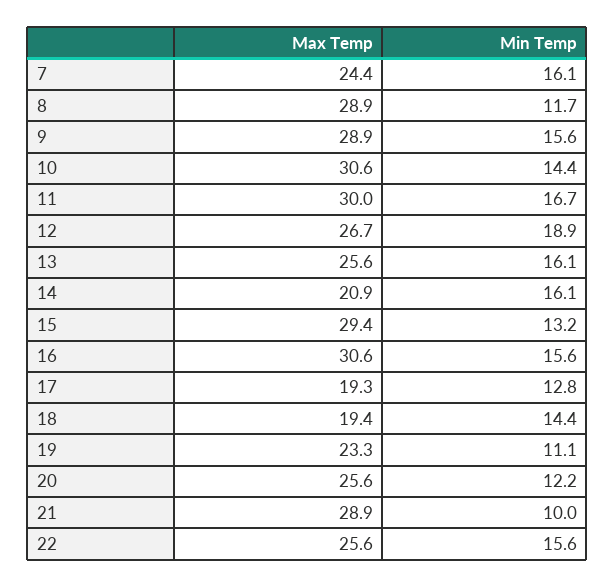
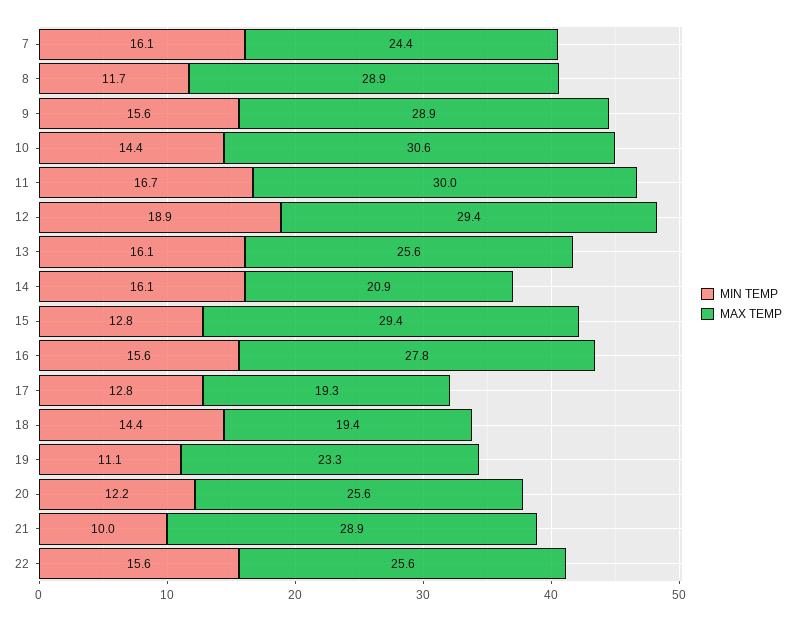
Max Temp, 12: 26.7 -> 29.4
Min Temp, 15: 13.2 -> 12.8
Max Temp, 16: 30.6 -> 27.8

